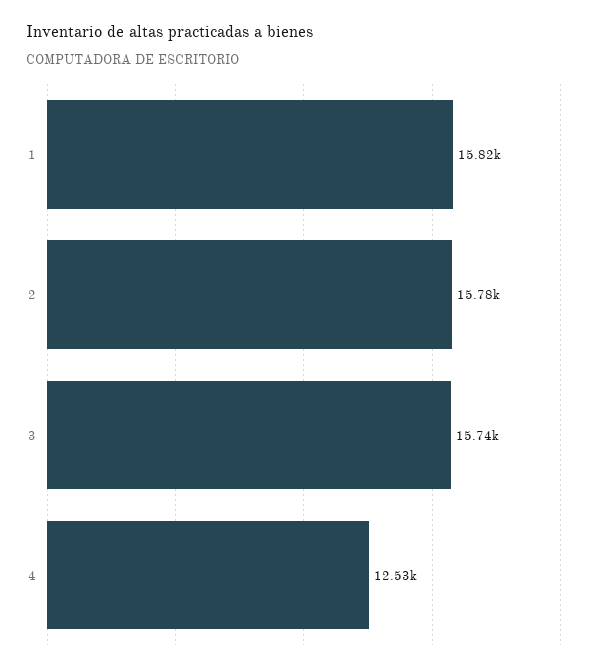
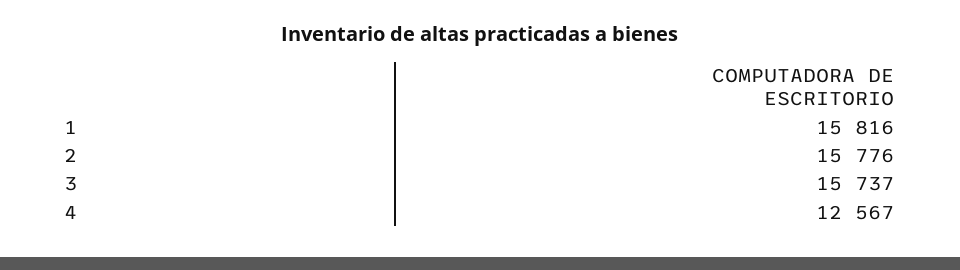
4: 12530 -> 12567

